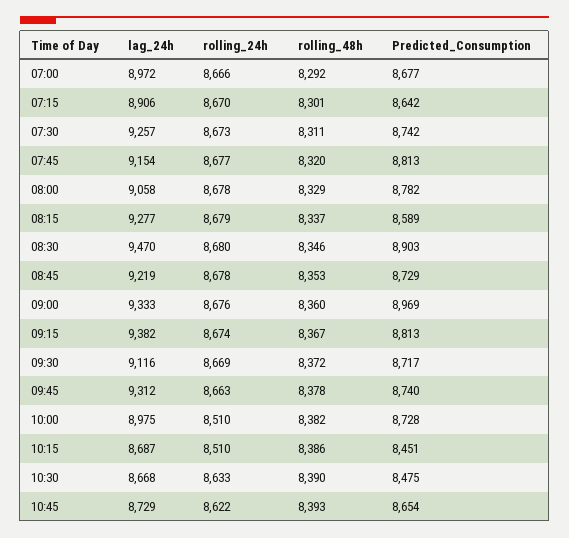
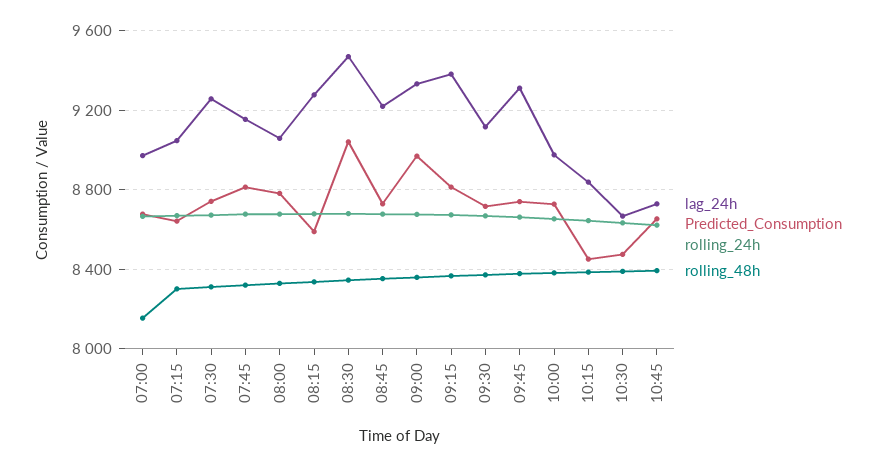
rolling_48h, 07:00: 8292 -> 8150
lag_24h, 07:15: 8906 -> 9050
Predicted_Consumption, 08:30: 8903 -> 9050
rolling_24h, 10:00: 8510 -> 8650
lag_24h, 10:15: 8687 -> 8850
rolling_24h, 10:15: 8510 -> 8650

